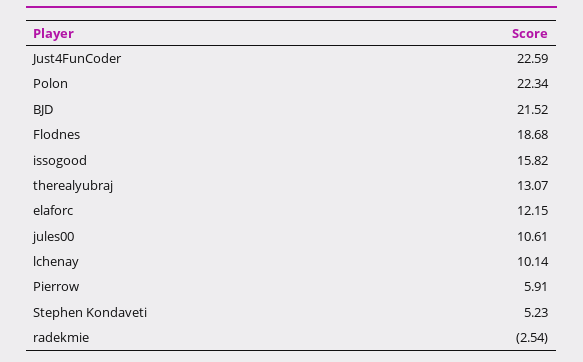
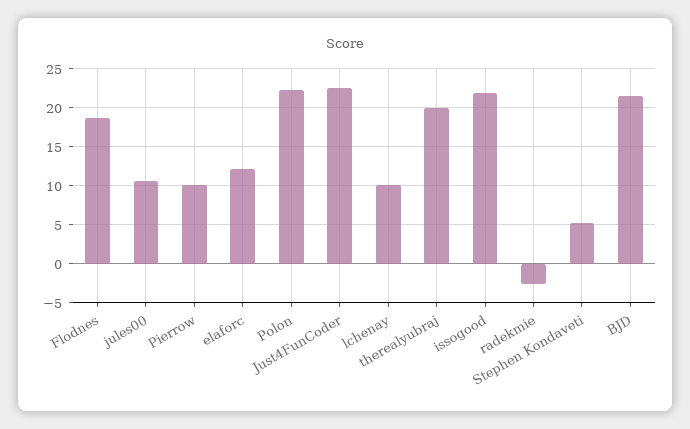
issogood: 15.82 -> 22
therealyubraj: 13.07 -> 20
Pierrow: 5.91 -> 10

